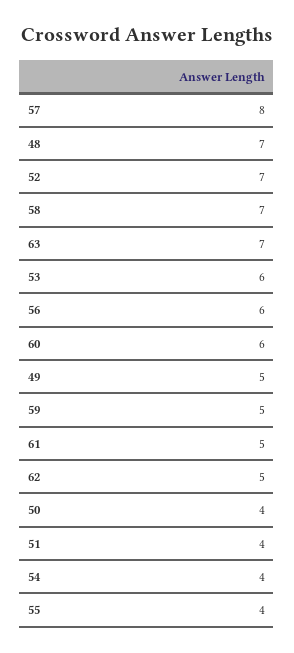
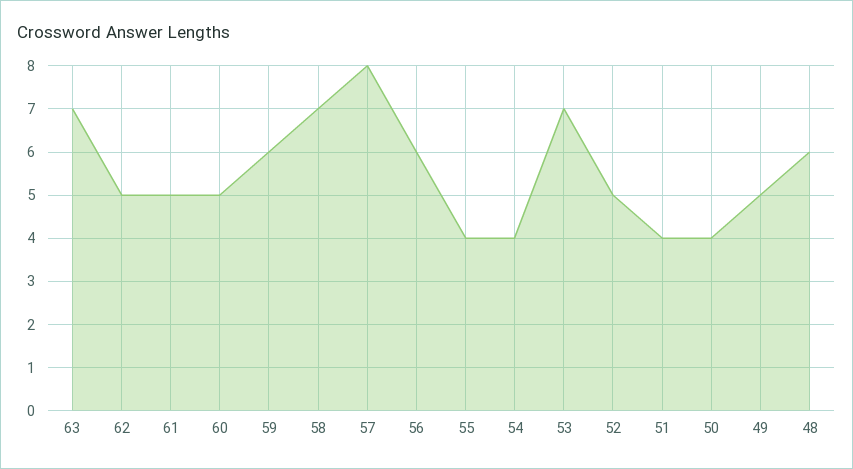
48: 7 -> 6
52: 7 -> 5
53: 6 -> 7
60: 6 -> 5
59: 5 -> 6

